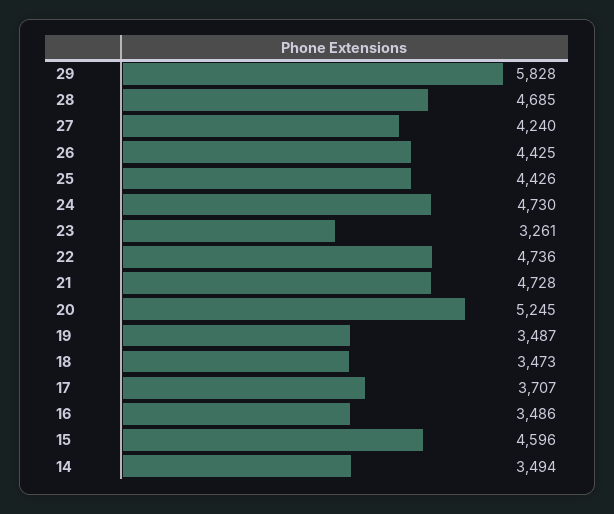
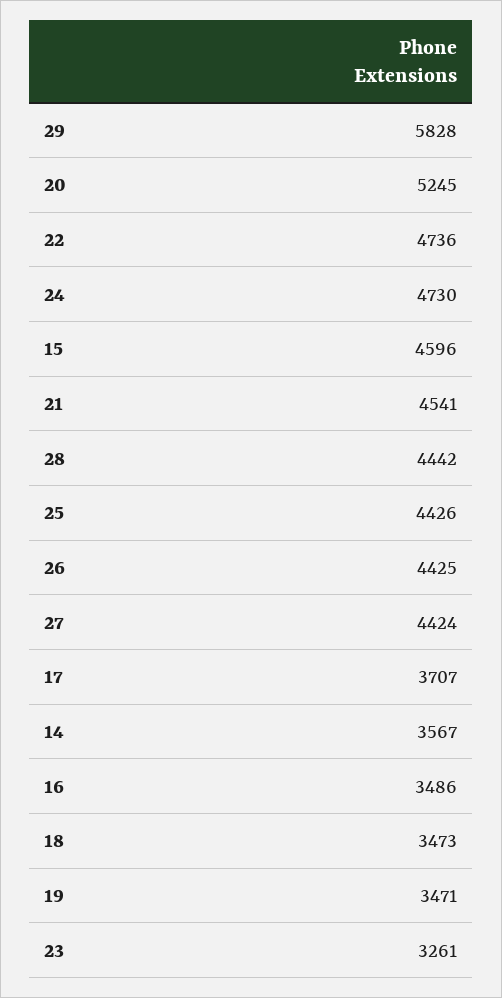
28: 4685 -> 4442
27: 4240 -> 4424
21: 4728 -> 4541
19: 3487 -> 3471
14: 3494 -> 3567

